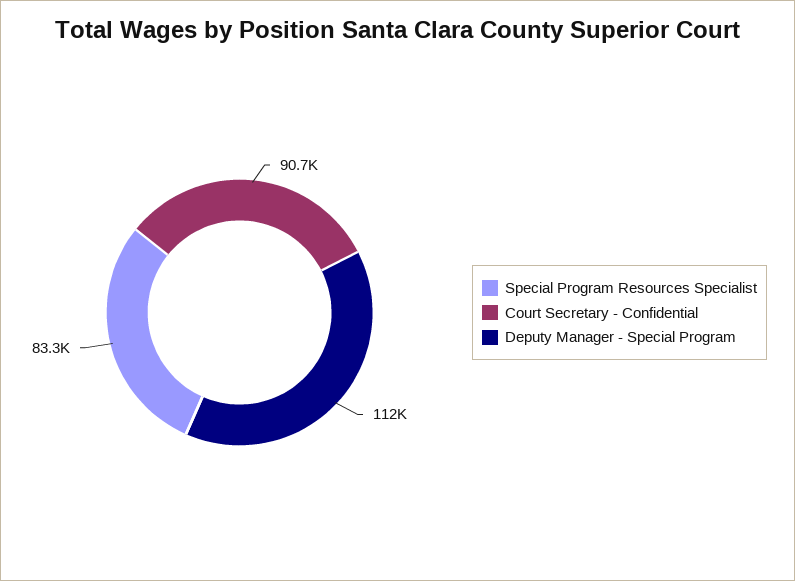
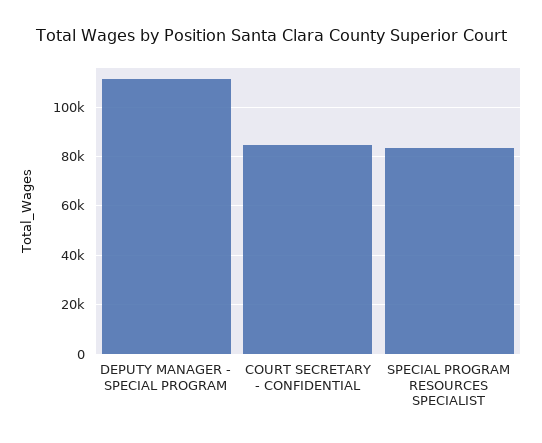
Court Secretary - Confidential: 90700 -> 85000

